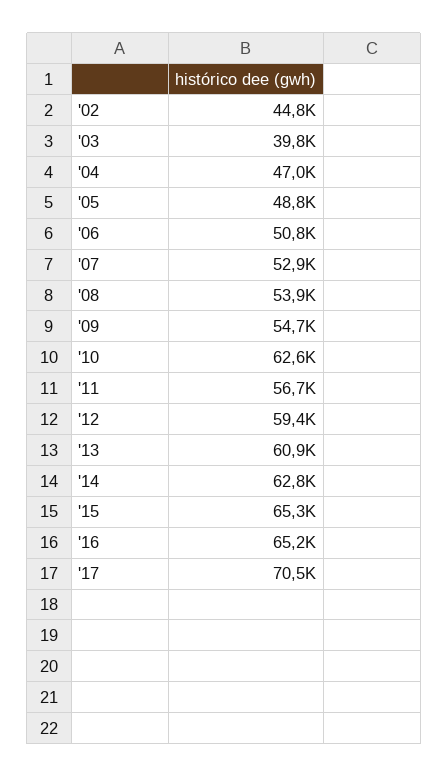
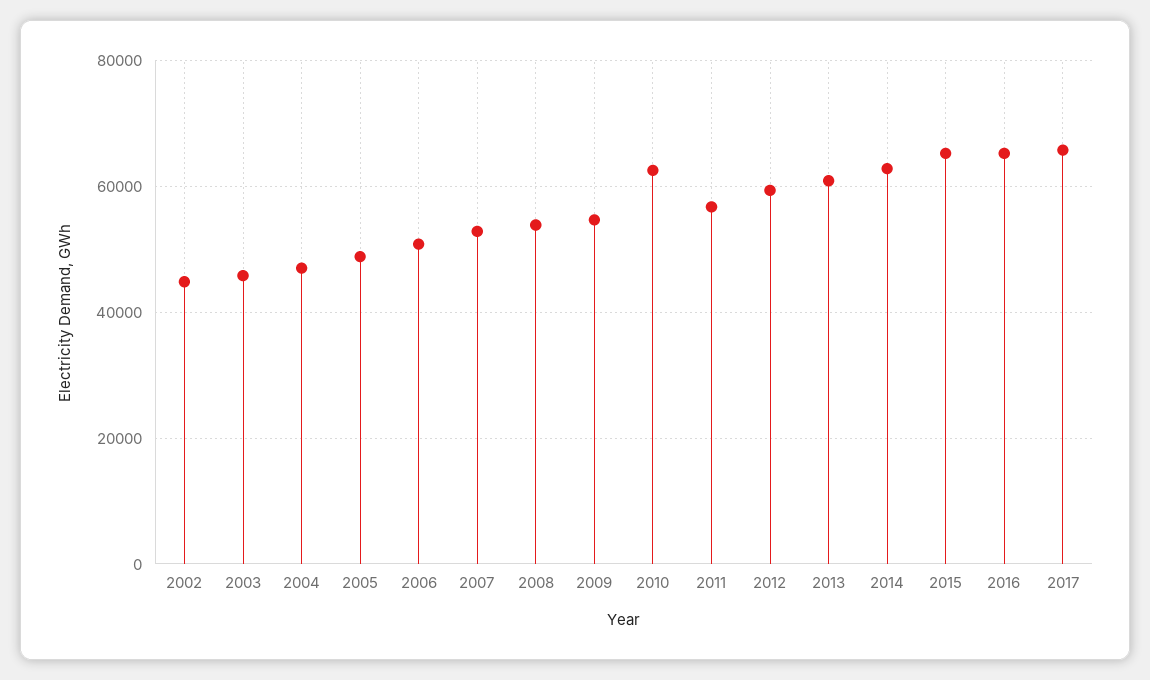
'03: 39800 -> 46000
'17: 70500 -> 66000

